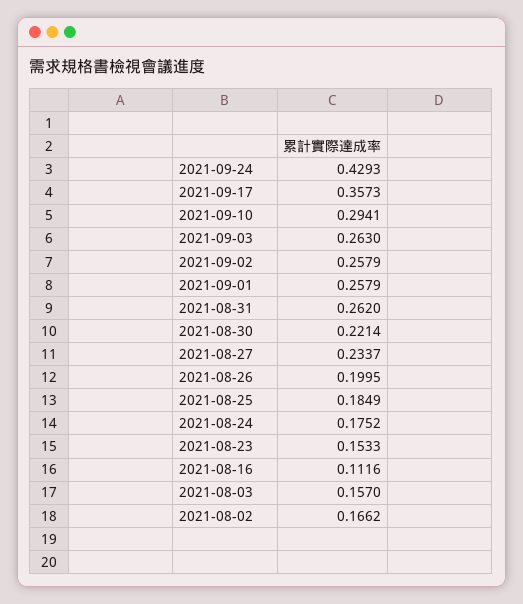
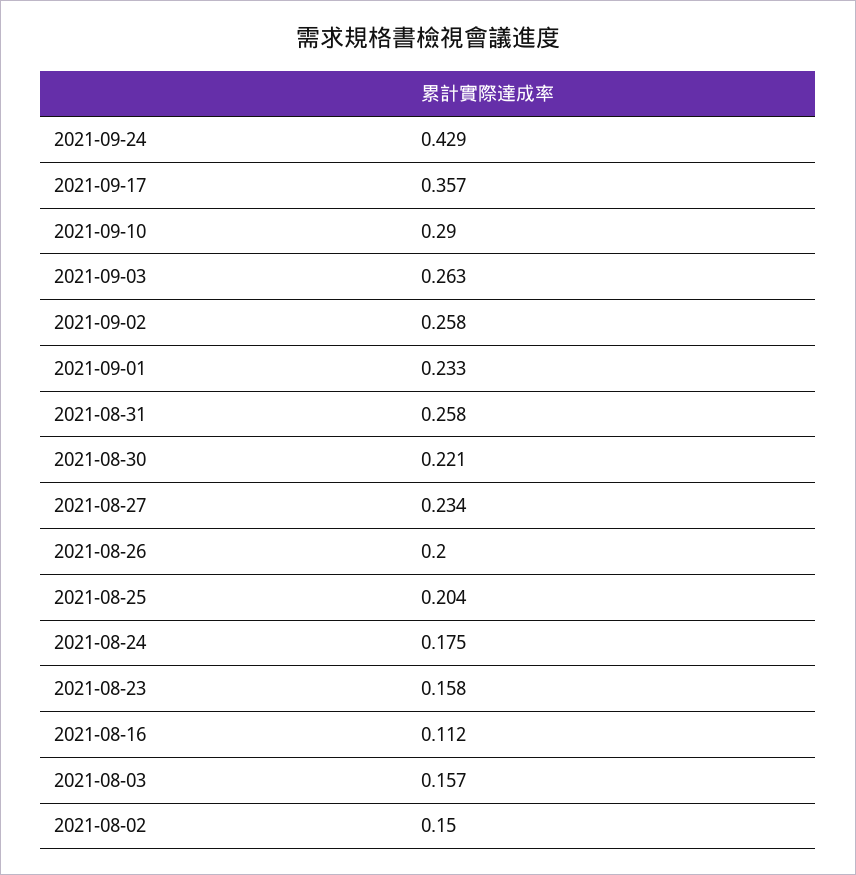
2021-09-10: 0.2941 -> 0.29
2021-09-01: 0.2579 -> 0.233
2021-08-31: 0.262 -> 0.258
2021-08-25: 0.1849 -> 0.204
2021-08-23: 0.1533 -> 0.158
2021-08-02: 0.1662 -> 0.15

